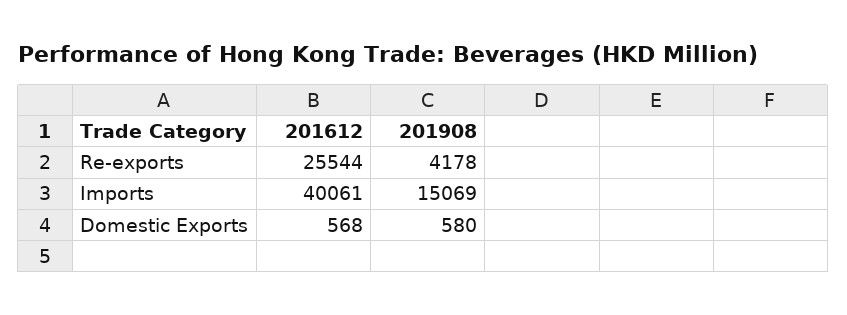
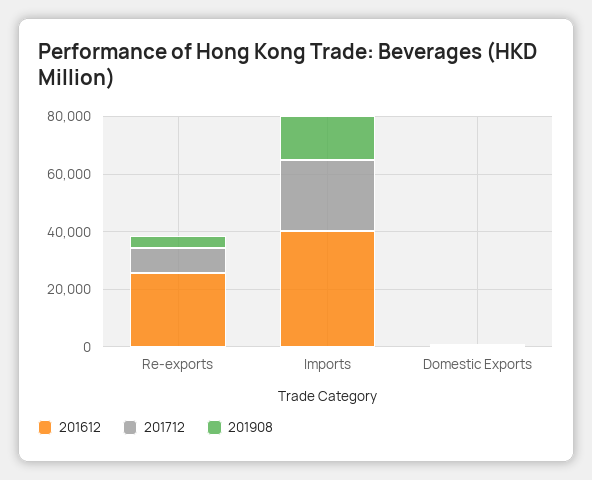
201712, Re-exports: none -> 10000
201712, Imports: none -> 25000
201712, Domestic Exports: none -> 0

